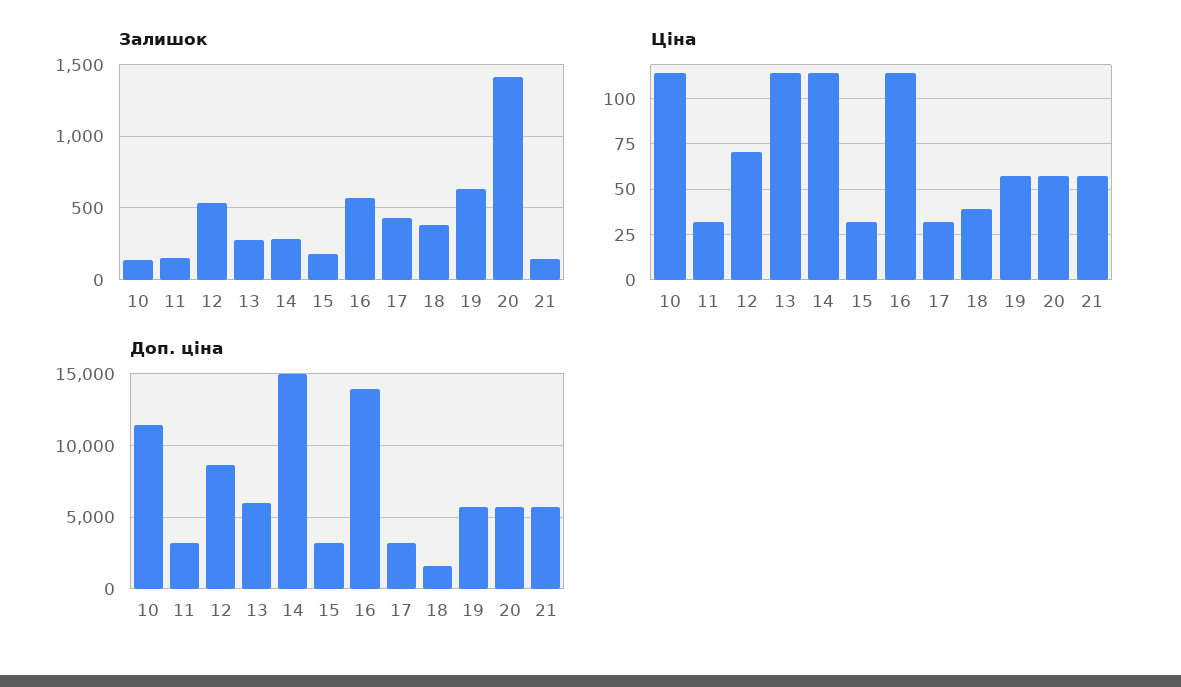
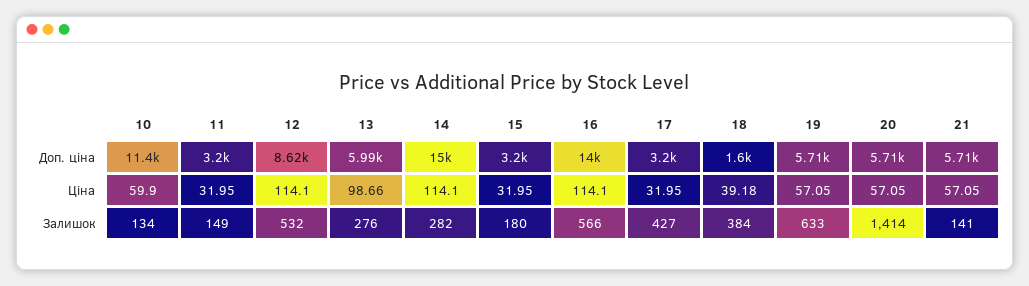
Ціна, 10: 115 -> 59.9
Ціна, 12: 70 -> 114.1
Ціна, 13: 115 -> 98.66

